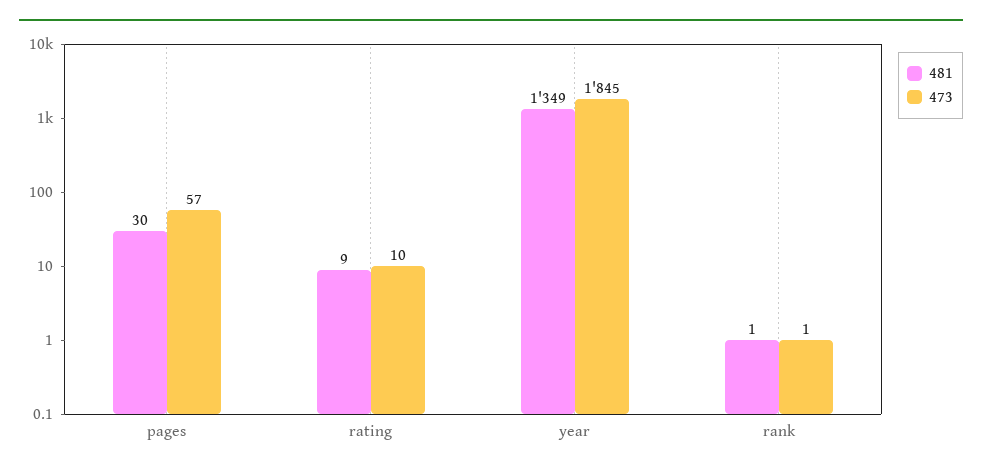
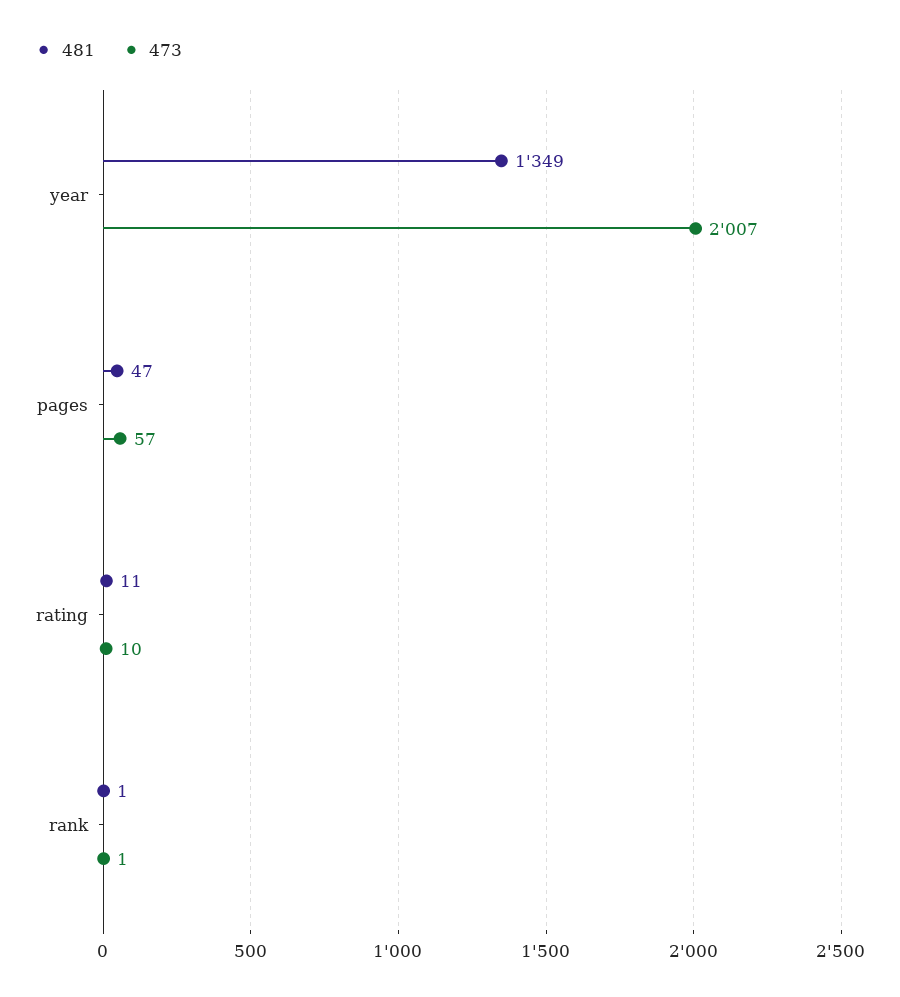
481, pages: 30 -> 47
481, rating: 9 -> 11
473, year: 1845 -> 2007

